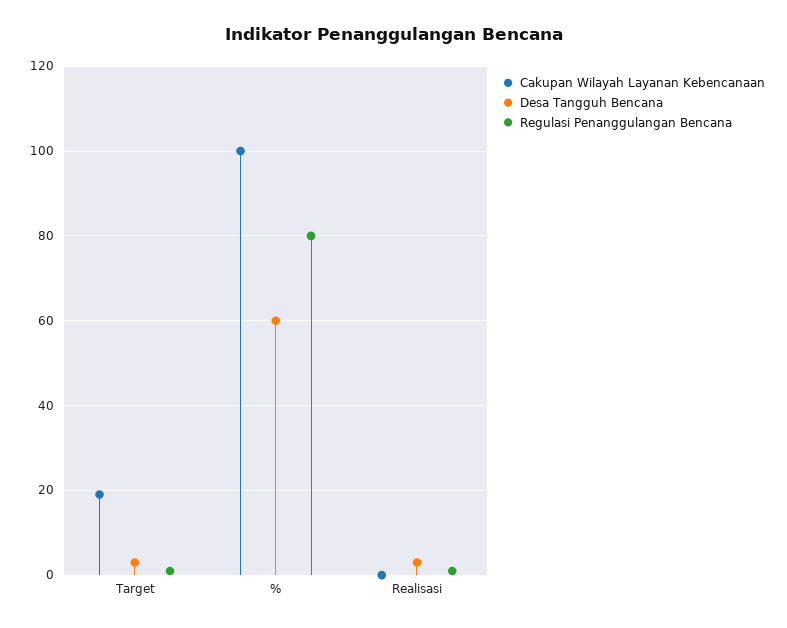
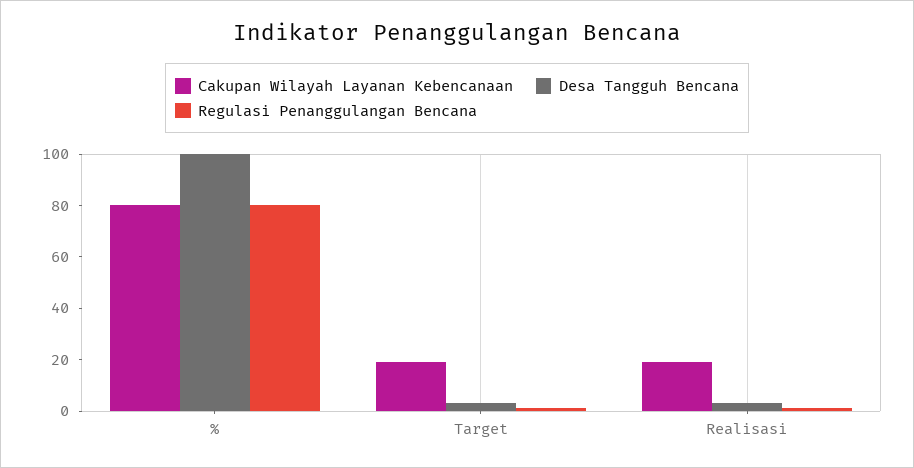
Cakupan Wilayah Layanan Kebencanaan, %: 100 -> 80
Desa Tangguh Bencana, %: 60 -> 100
Cakupan Wilayah Layanan Kebencanaan, Realisasi: 0 -> 20

